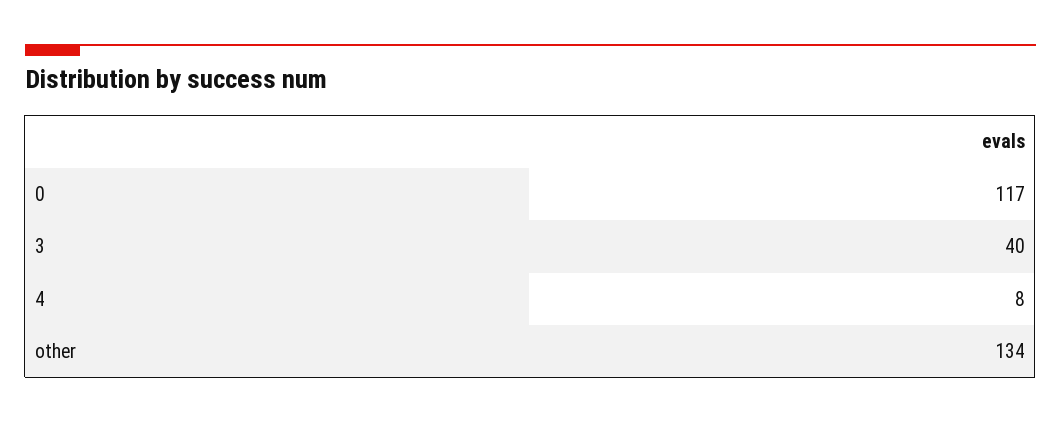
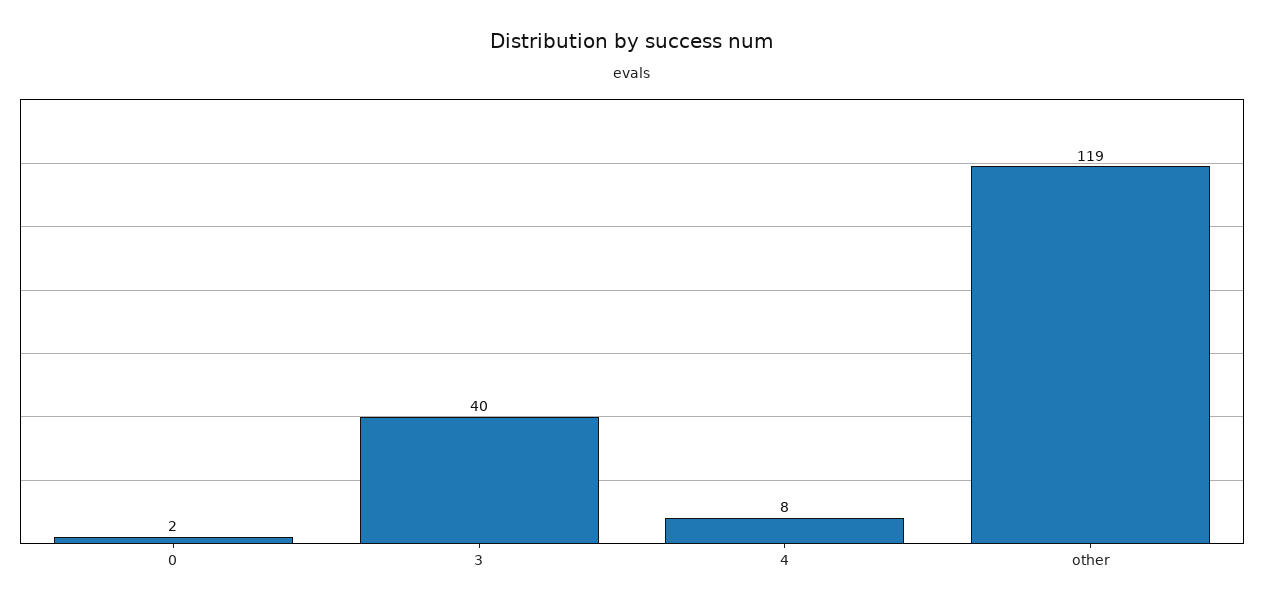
0: 117 -> 2
other: 134 -> 119

